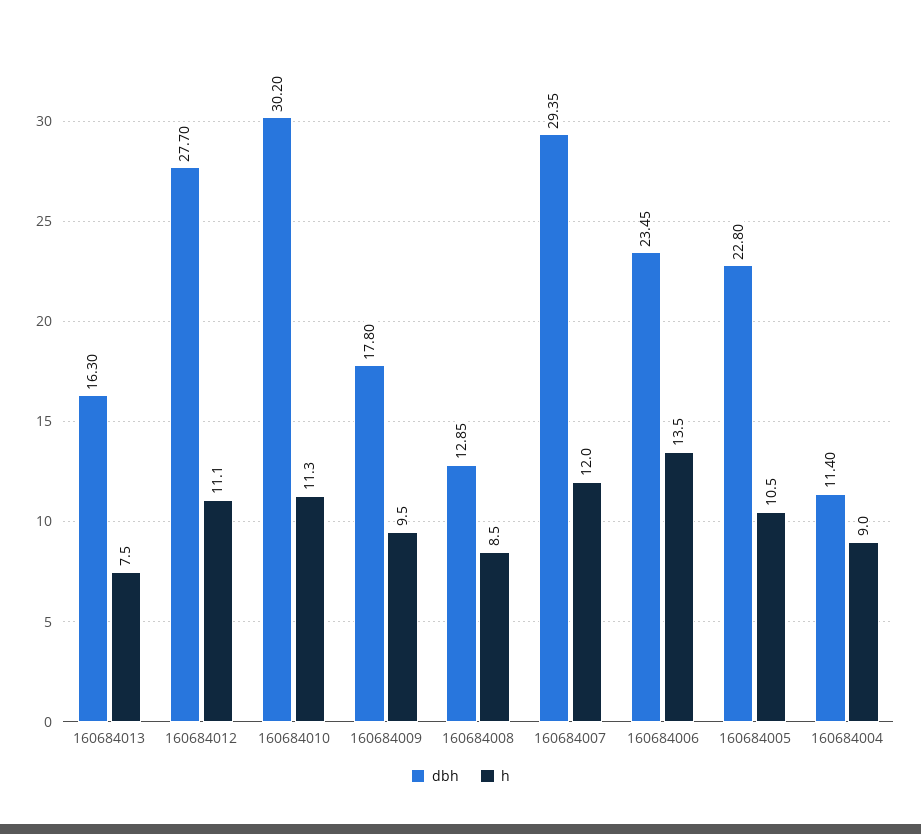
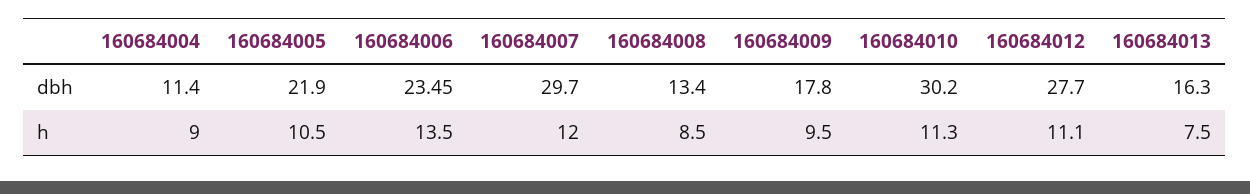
dbh, 160684008: 12.85 -> 13.4
dbh, 160684007: 29.35 -> 29.7
dbh, 160684005: 22.8 -> 21.9

